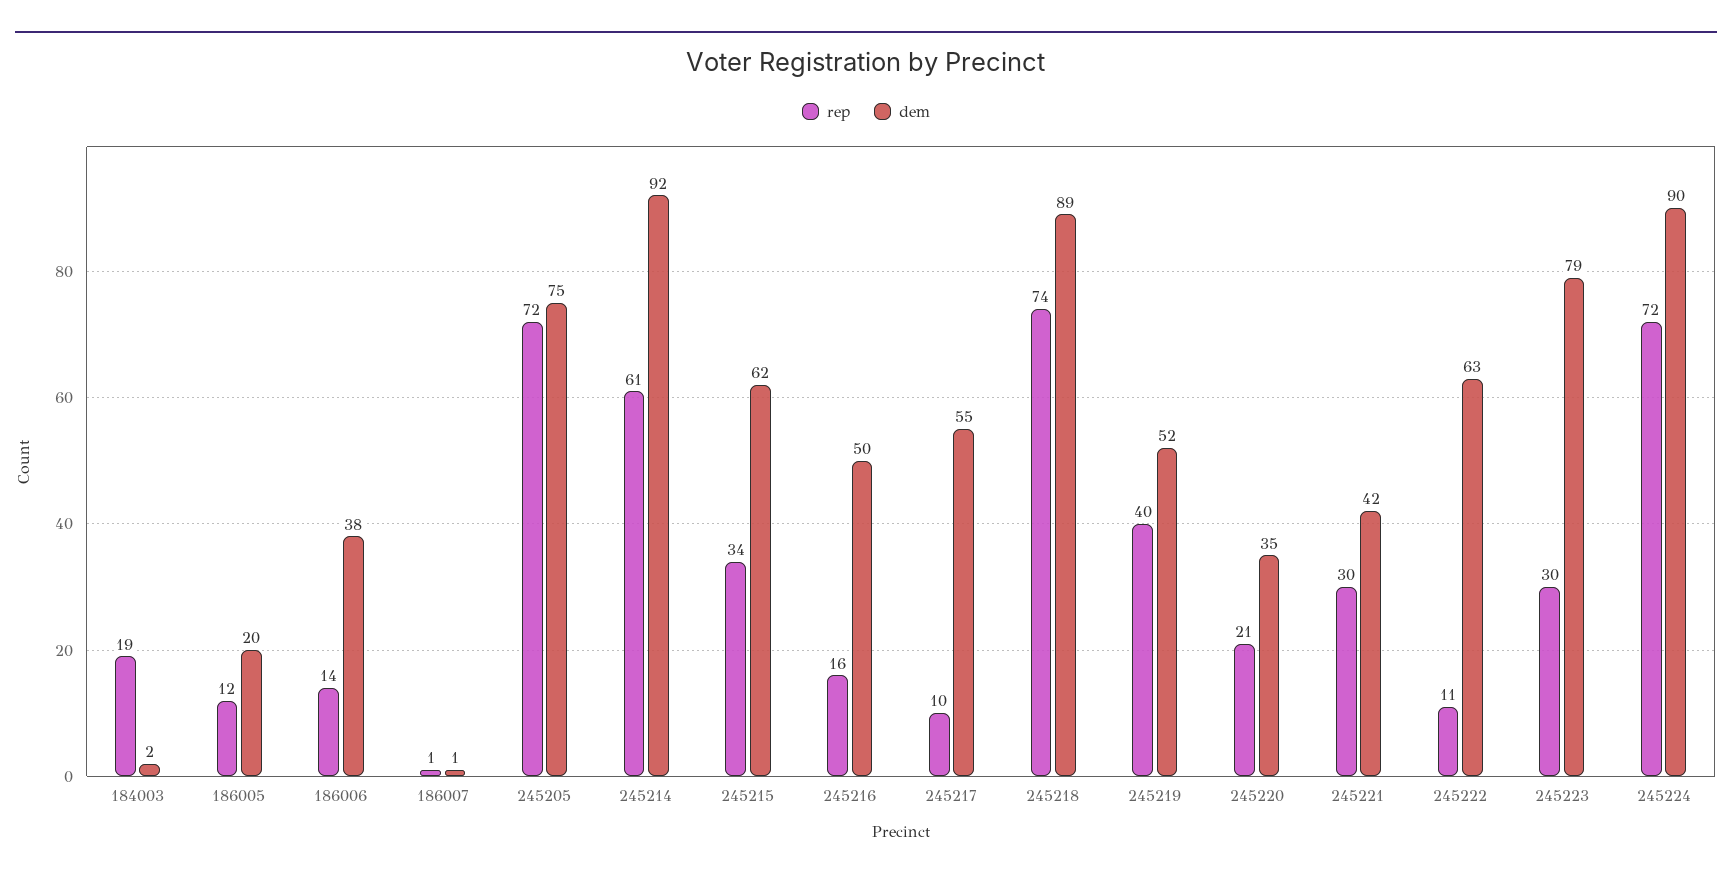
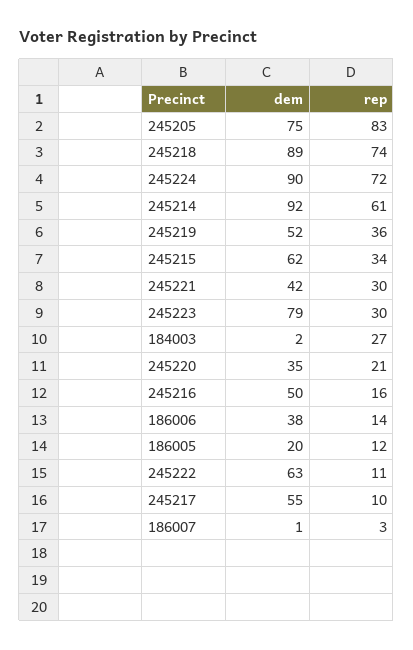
rep, 184003: 19 -> 27
rep, 186007: 1 -> 3
rep, 245205: 72 -> 83
rep, 245219: 40 -> 36

